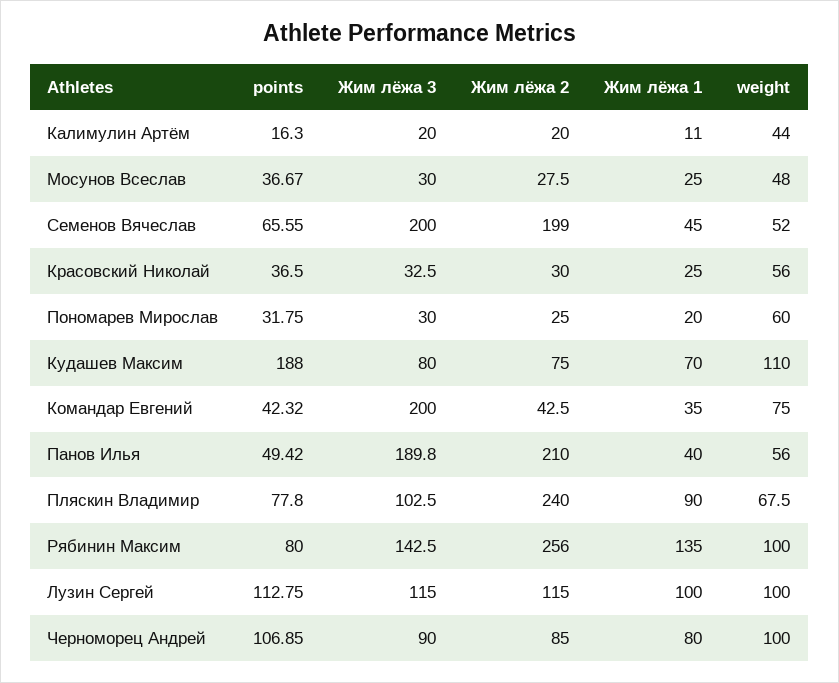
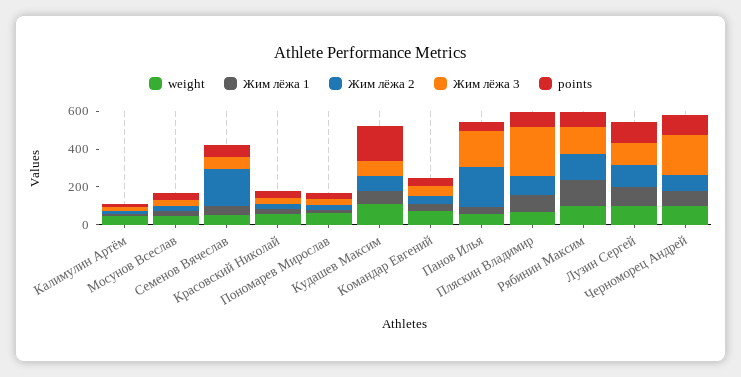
Жим лёжа 3, Семенов Вячеслав: 200 -> 50
Жим лёжа 3, Командар Евгений: 200 -> 50
Жим лёжа 3, Пляскин Владимир: 102.5 -> 250
Жим лёжа 2, Пляскин Владимир: 240 -> 100
Жим лёжа 2, Рябинин Максим: 256 -> 150
Жим лёжа 3, Черноморец Андрей: 90 -> 200

